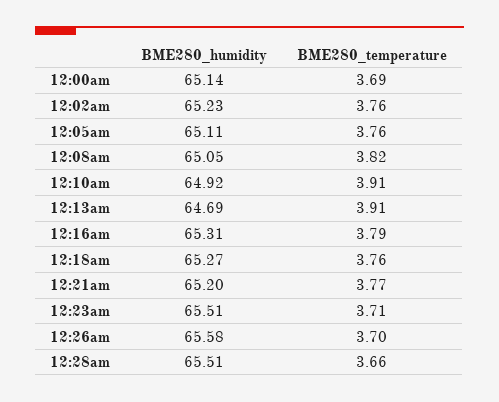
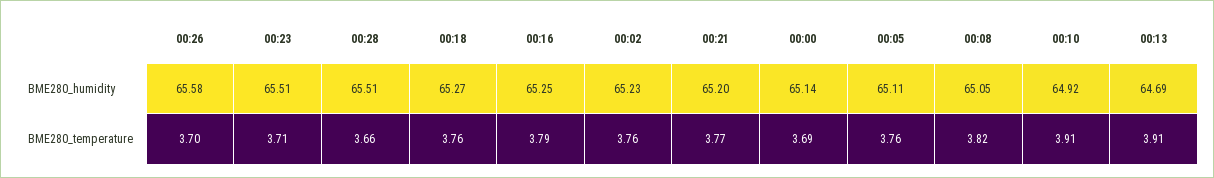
BME280_humidity, 12:16am: 65.31 -> 65.25

